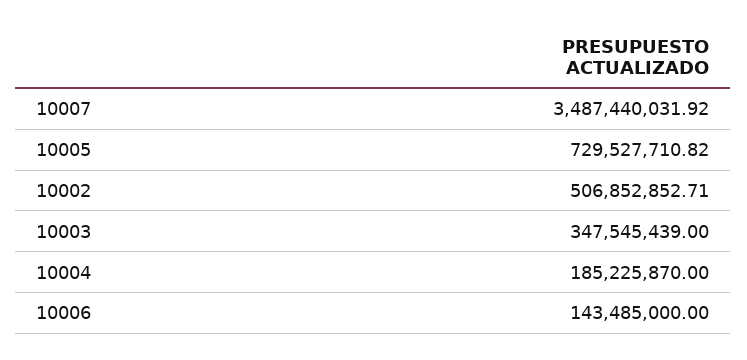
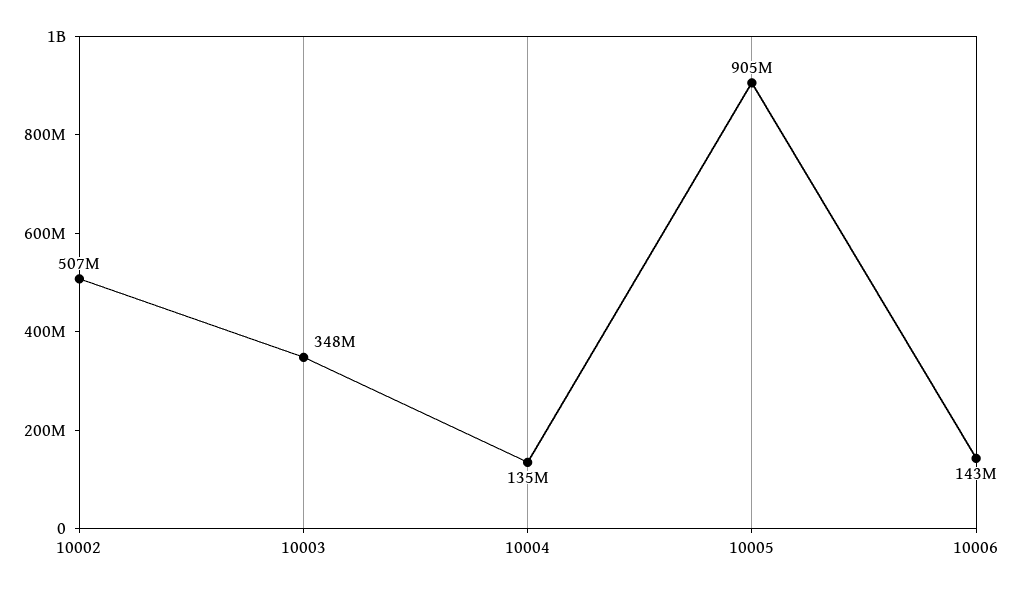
10007: 3487440031.92 -> none
10005: 729527710.82 -> 905000000
10004: 185225870 -> 135000000

